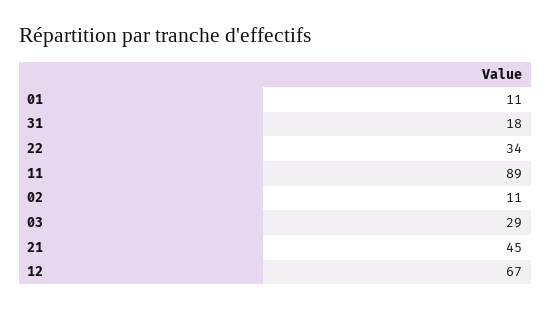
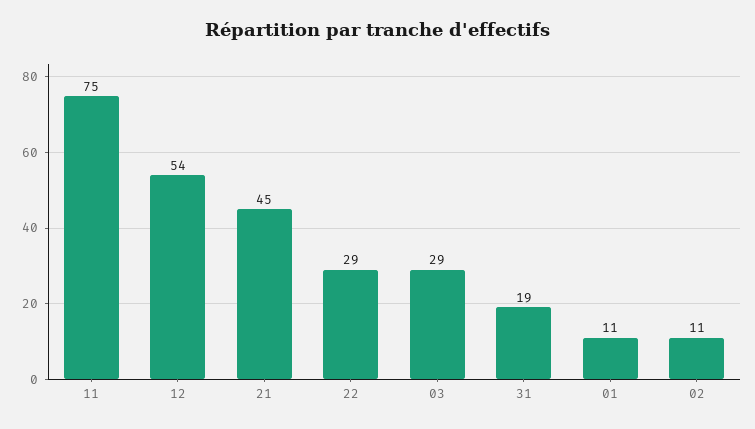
31: 18 -> 19
22: 34 -> 29
11: 89 -> 75
12: 67 -> 54

